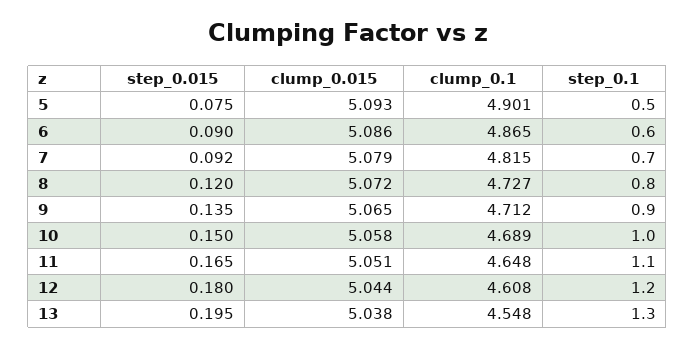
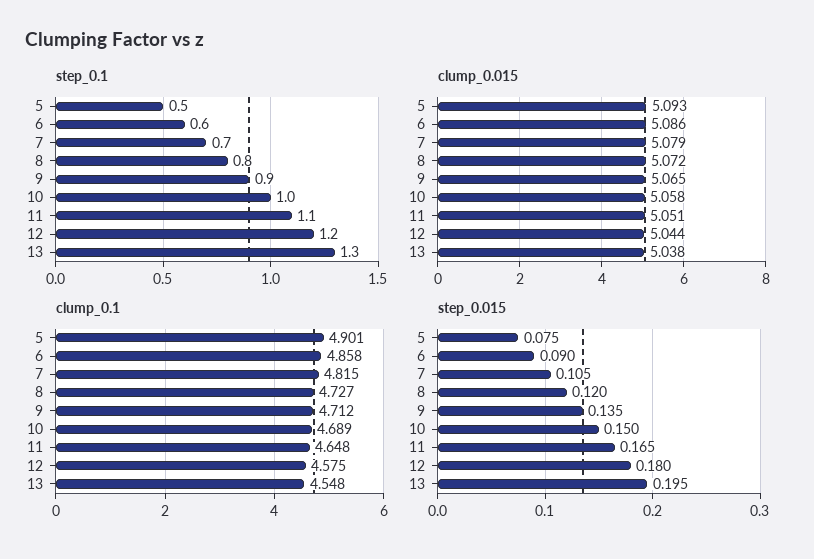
clump_0.1, 6: 4.865 -> 4.858
step_0.015, 7: 0.092 -> 0.105
clump_0.1, 12: 4.608 -> 4.575

